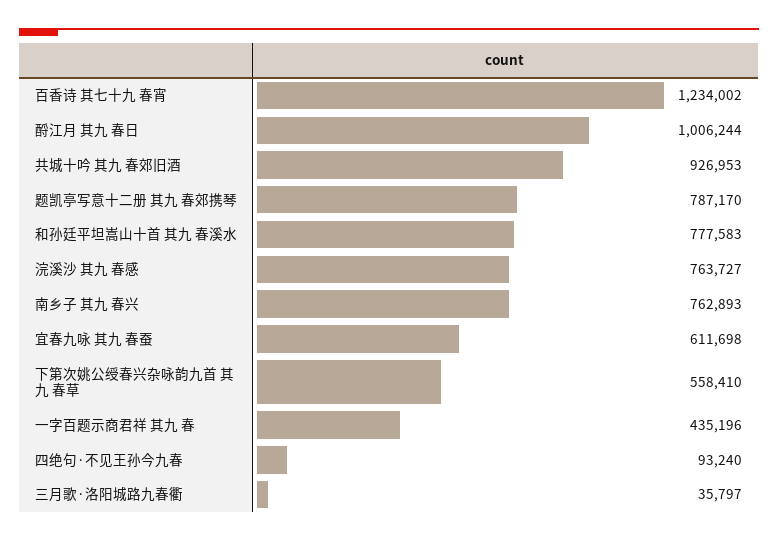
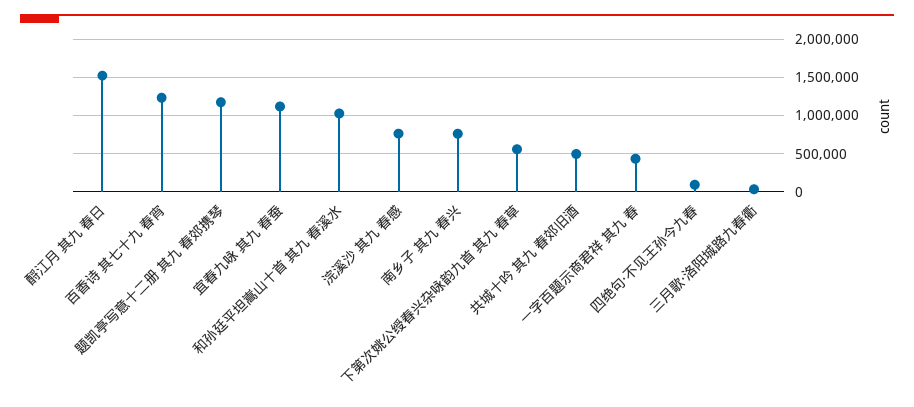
酹江月 其九 春日: 1006244 -> 1500000
共城十吟 其九 春郊旧酒: 926953 -> 500000
题凯亭写意十二册 其九 春郊携琴: 787170 -> 1200000
和孙廷平坦嵩山十首 其九 春溪水: 777583 -> 1000000
宜春九咏 其九 春蚕: 611698 -> 1100000

